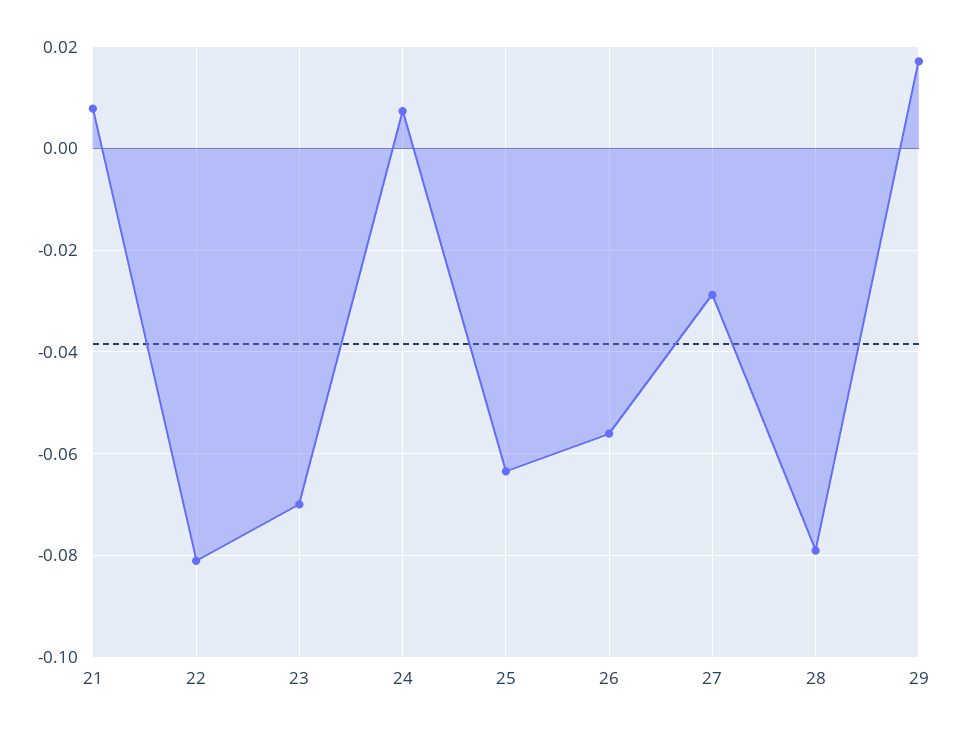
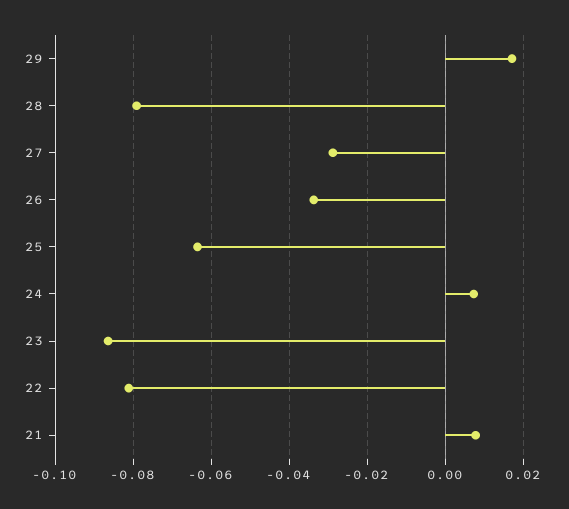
23: -0.07 -> -0.086
26: -0.056 -> -0.034

